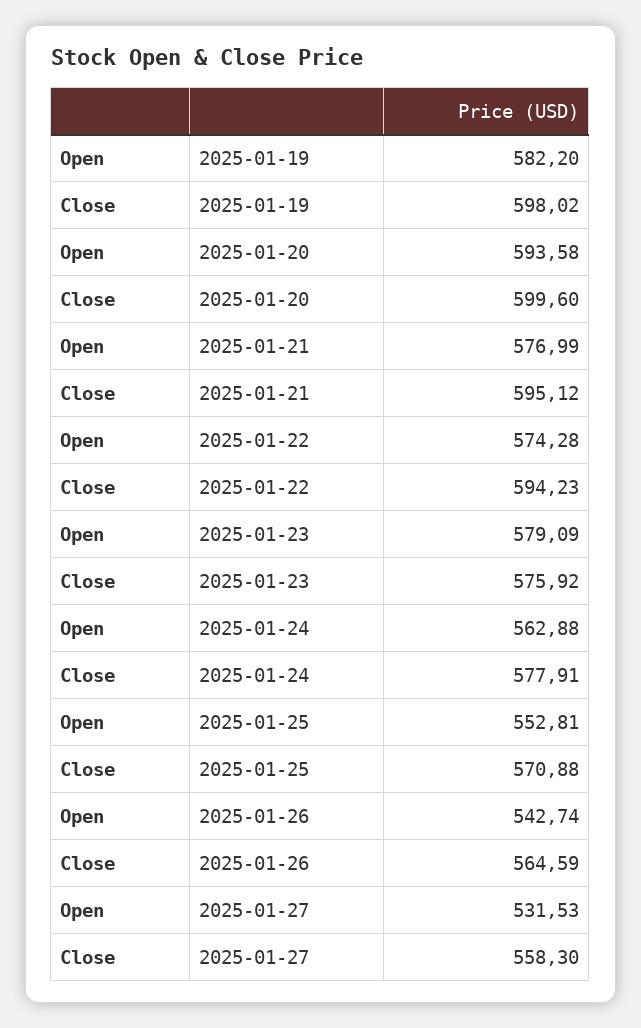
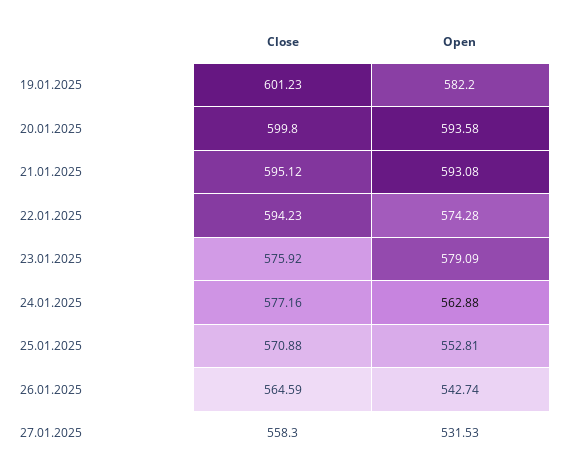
Close, 2025-01-19: 598.02 -> 601.23
Close, 2025-01-20: 599.6 -> 599.8
Open, 2025-01-21: 576.99 -> 593.08
Close, 2025-01-24: 577.91 -> 577.16

